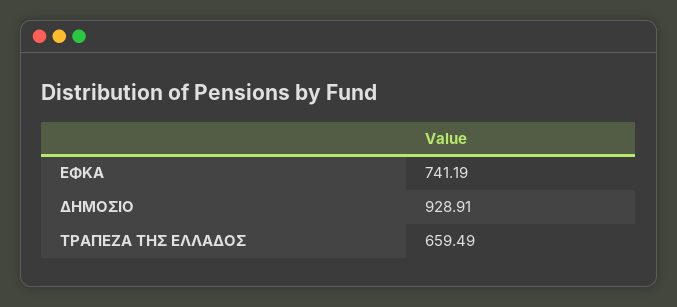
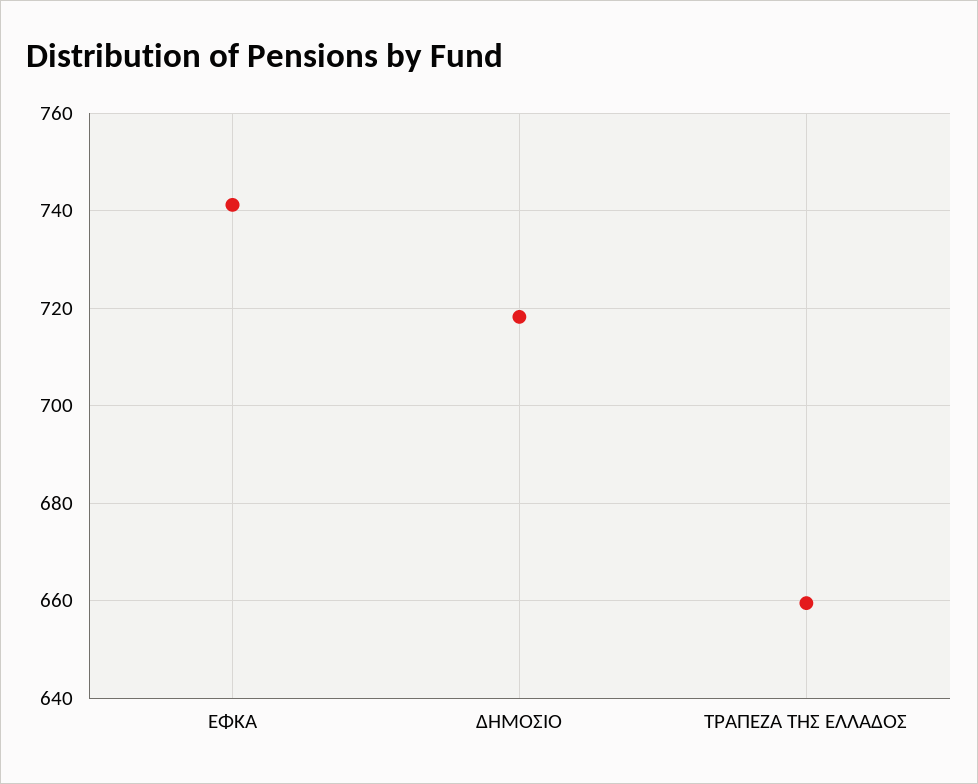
ΔΗΜΟΣΙΟ: 928.91 -> 718

